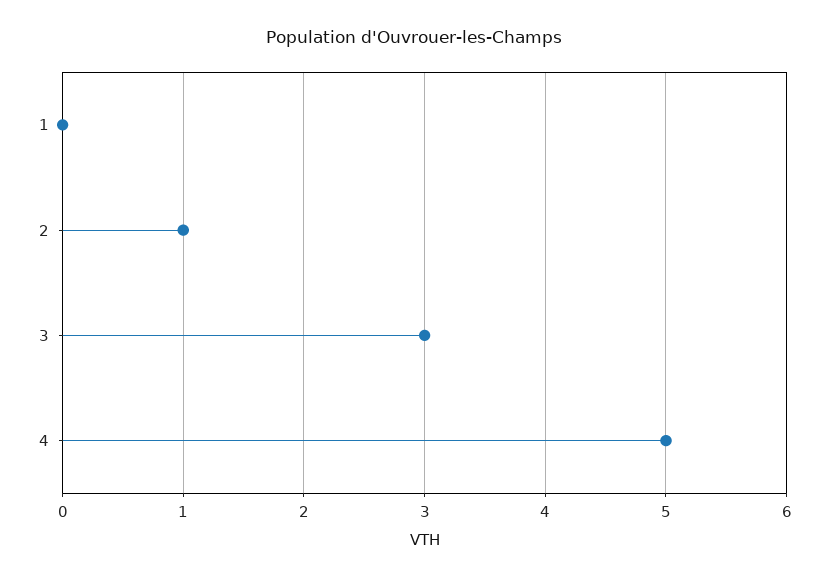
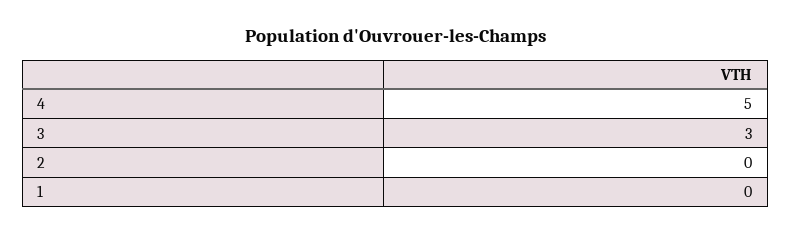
2: 1 -> 0

